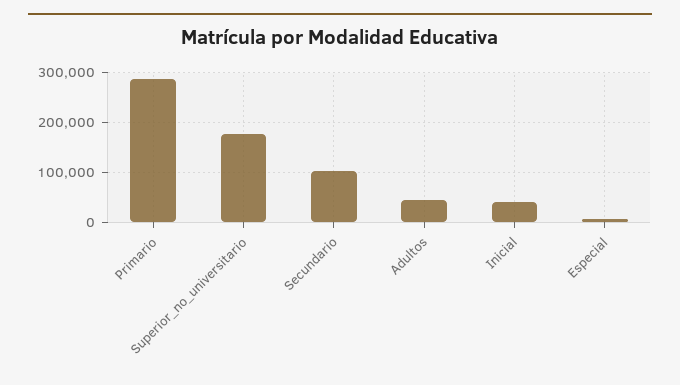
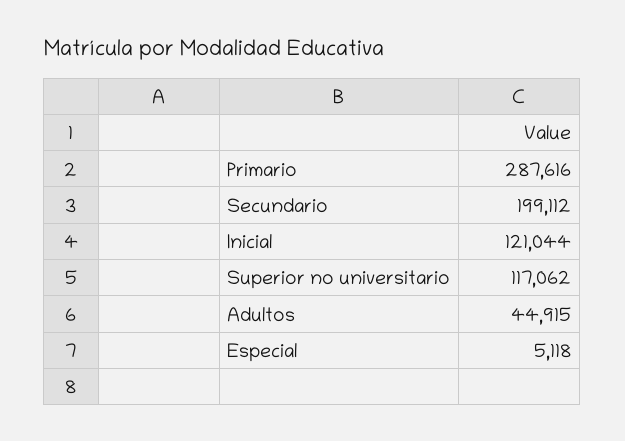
Superior_no_universitario: 180000 -> 117062
Secundario: 100000 -> 199112
Inicial: 40000 -> 121044

